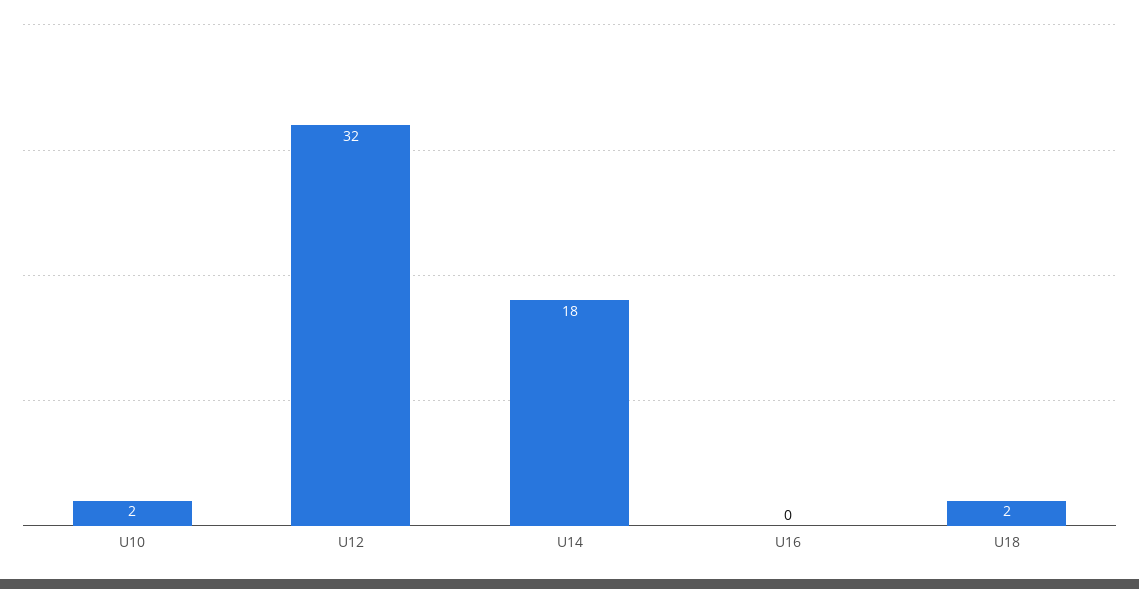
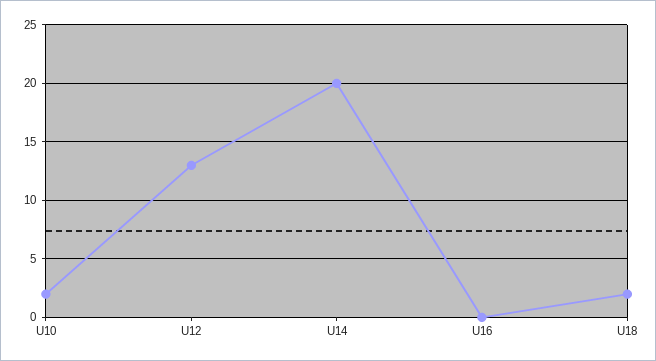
U12: 32 -> 13
U14: 18 -> 20

